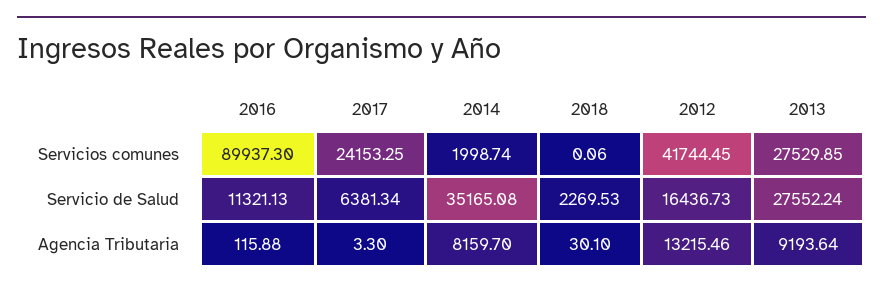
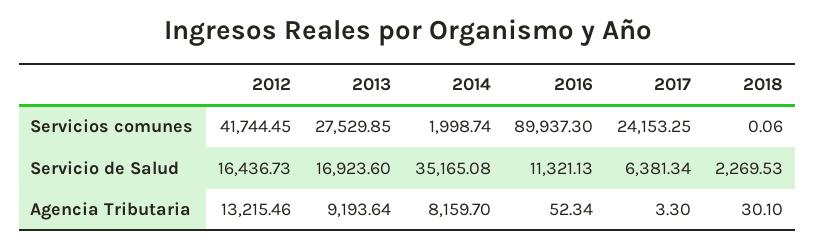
2013, Servicio de Salud: 27552.24 -> 16923.6
2016, Agencia Tributaria: 115.88 -> 52.34

